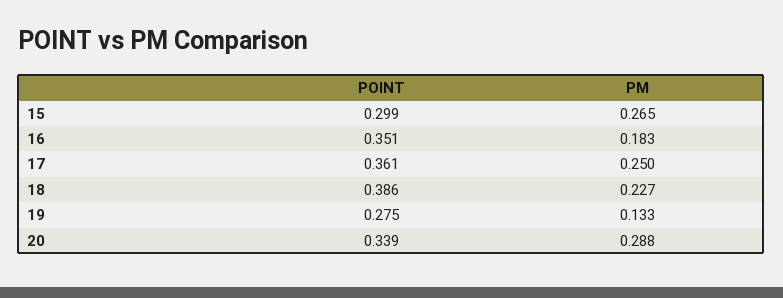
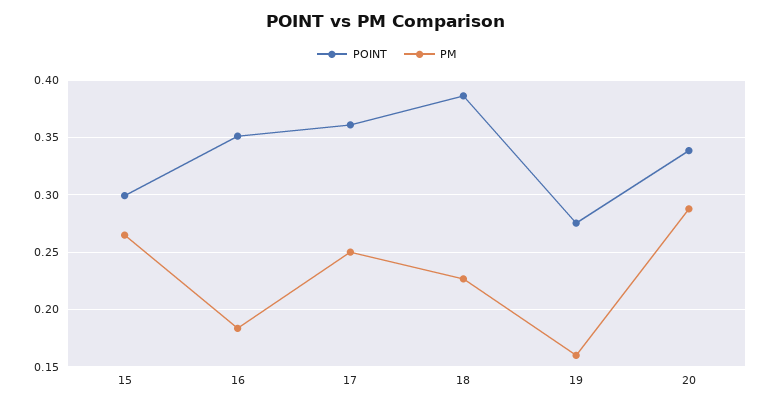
PM, 19: 0.133 -> 0.16

